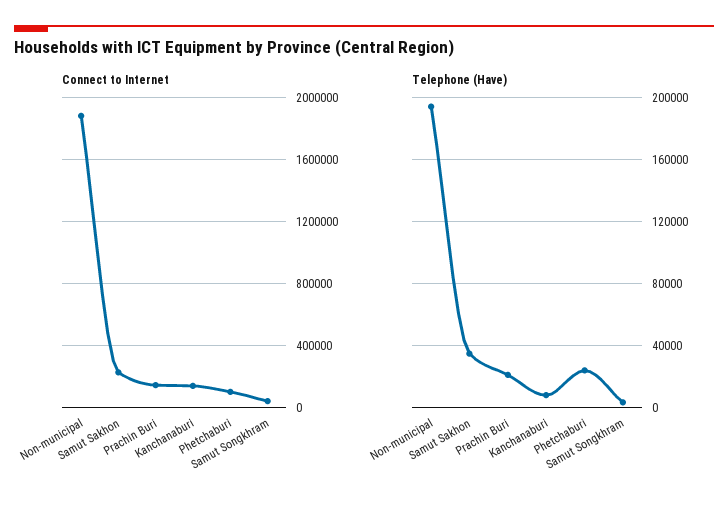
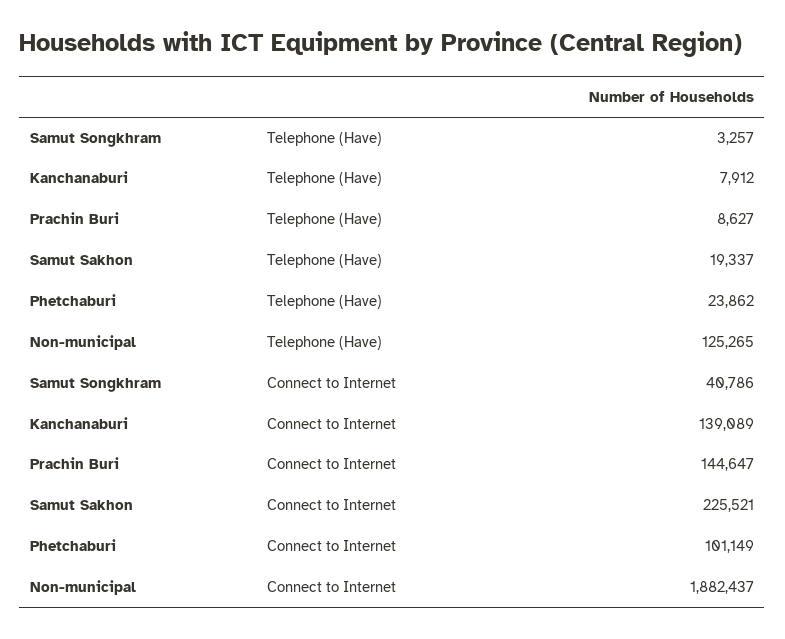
Telephone (Have), Non-municipal: 195000 -> 125265
Telephone (Have), Samut Sakhon: 35000 -> 19337
Telephone (Have), Prachin Buri: 20000 -> 8627

